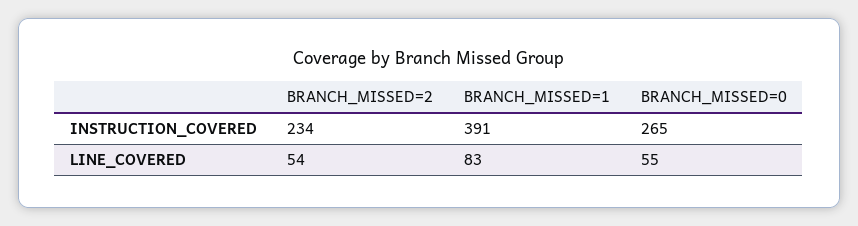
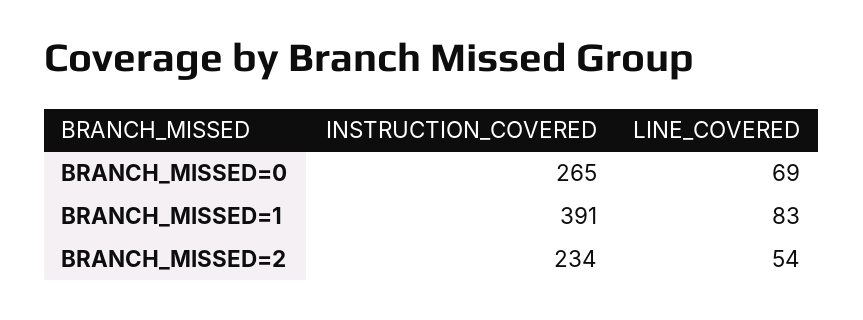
BRANCH_MISSED=0, LINE_COVERED: 55 -> 69

